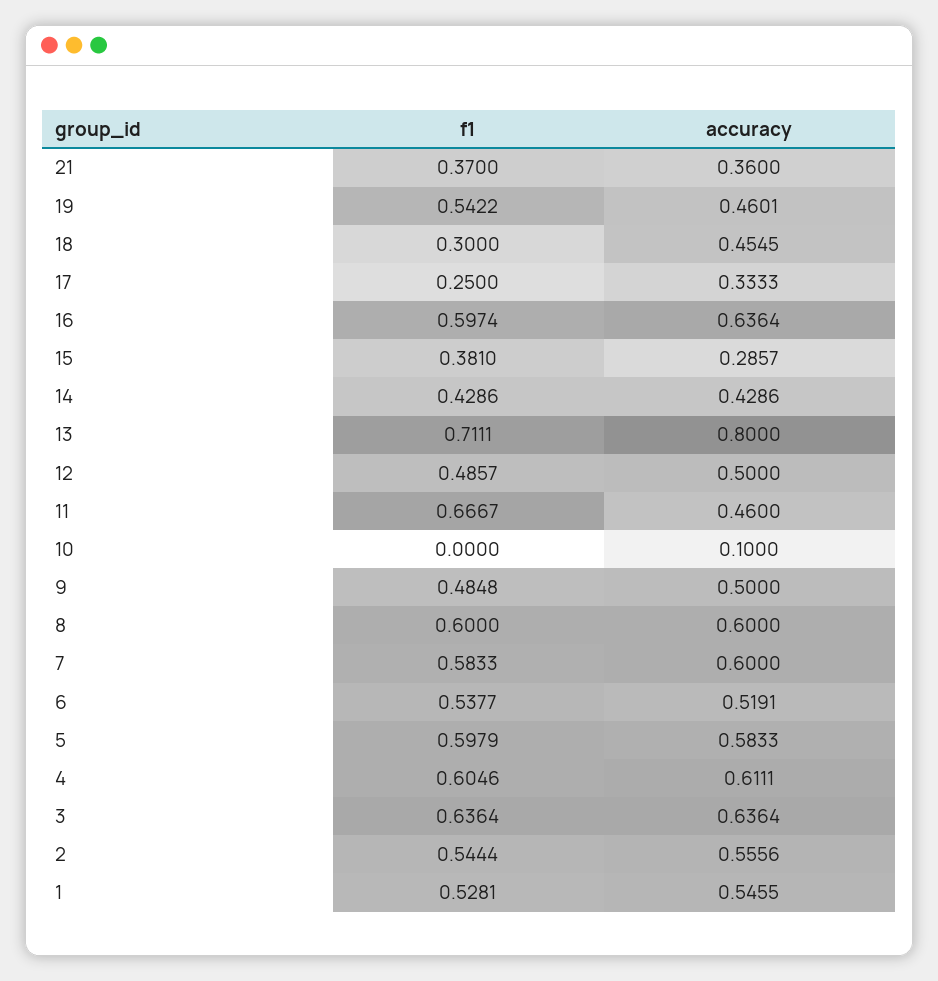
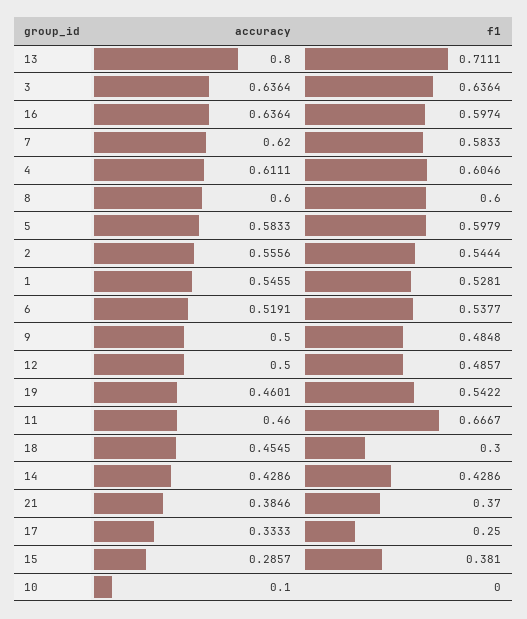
accuracy, 21: 0.36 -> 0.3846
accuracy, 7: 0.6 -> 0.62

